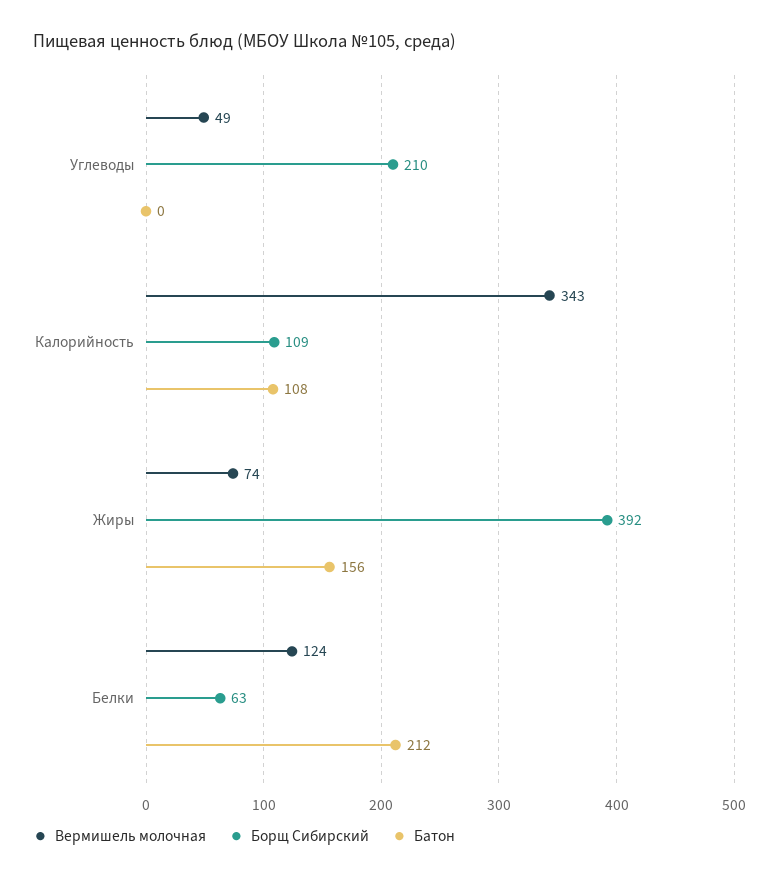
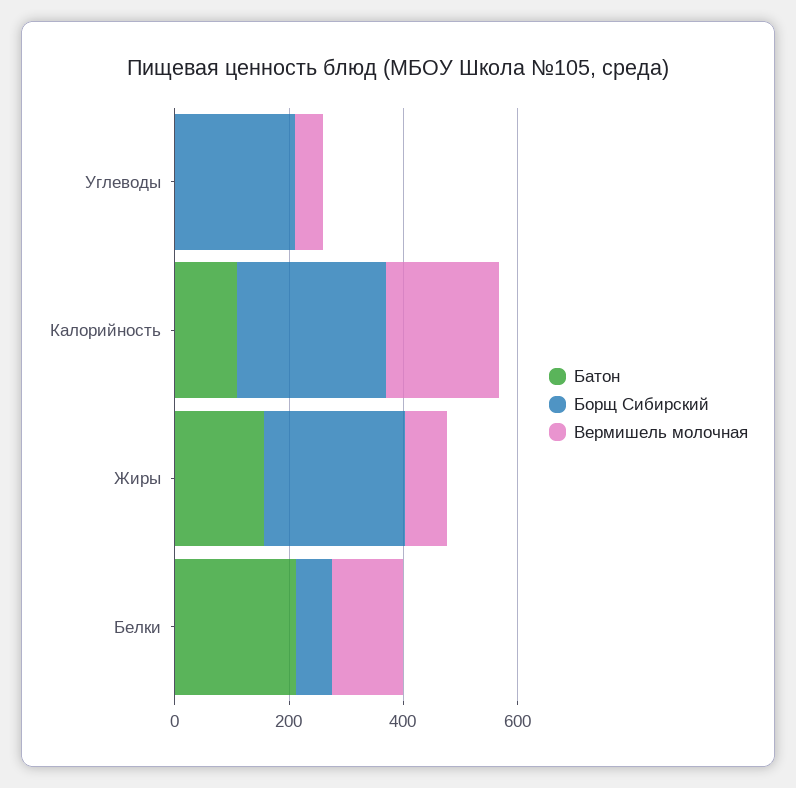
Вермишель молочная, Калорийность: 343 -> 200
Борщ Сибирский, Калорийность: 109 -> 250
Борщ Сибирский, Жиры: 392 -> 250

